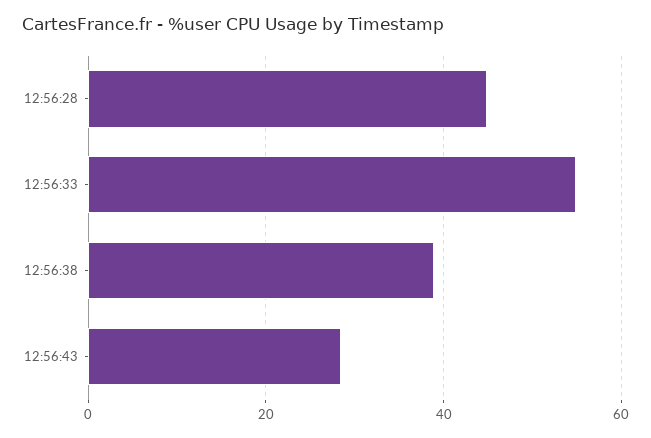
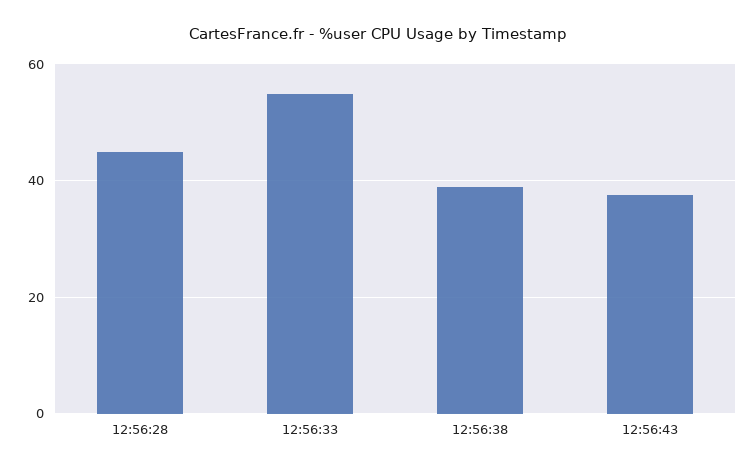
12:56:43: 28 -> 38

